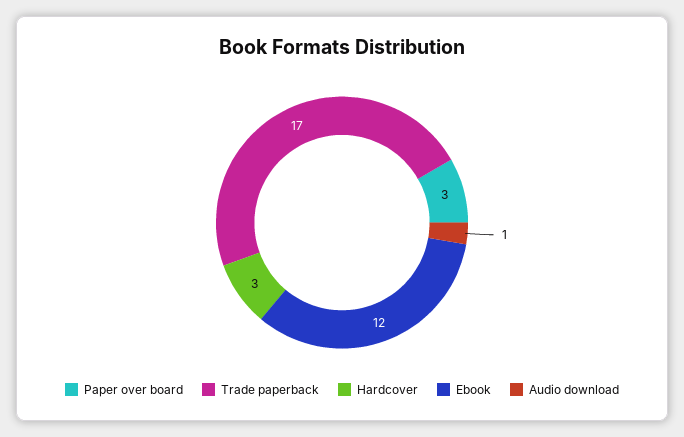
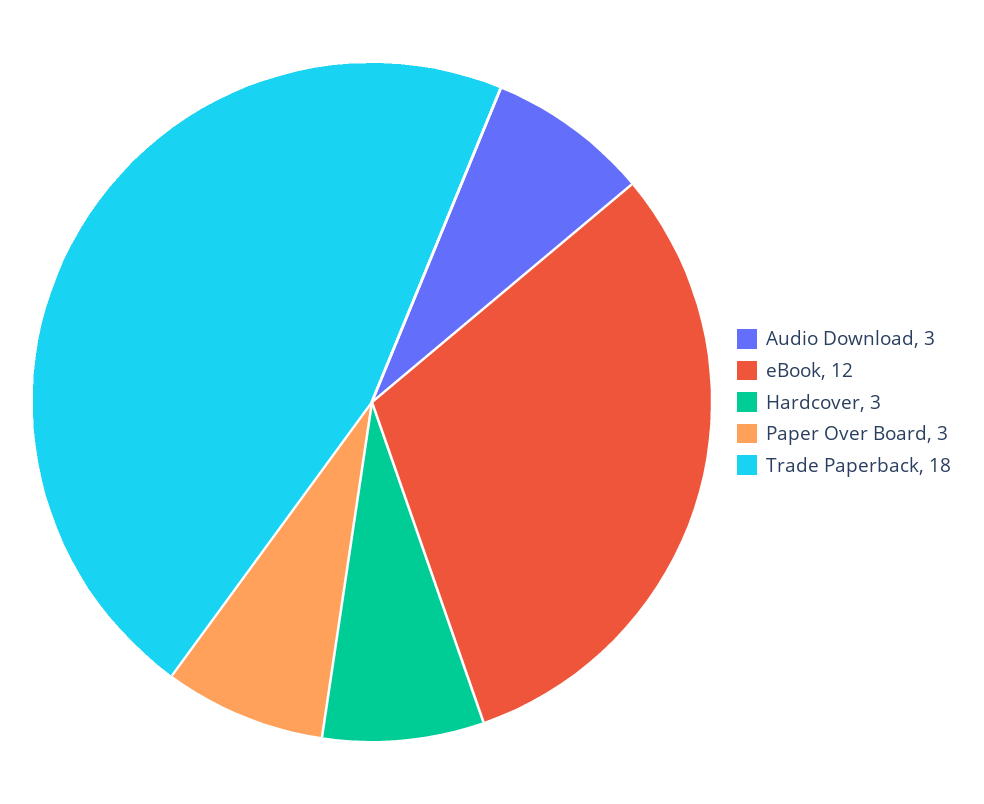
Trade paperback: 17 -> 18
Audio download: 1 -> 3

